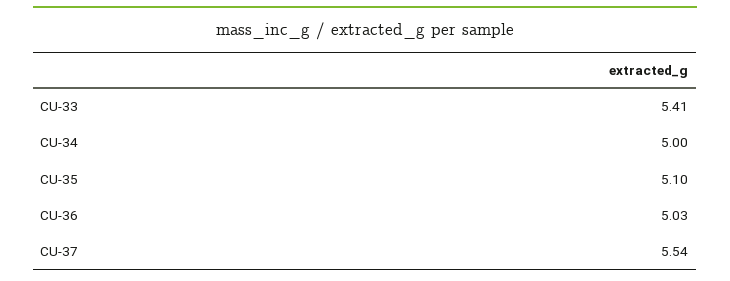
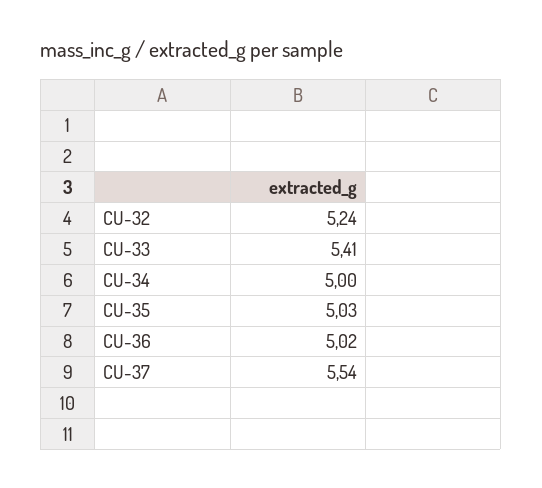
CU-35: 5.1 -> 5.03
CU-36: 5.03 -> 5.02
CU-32: none -> 5.24

